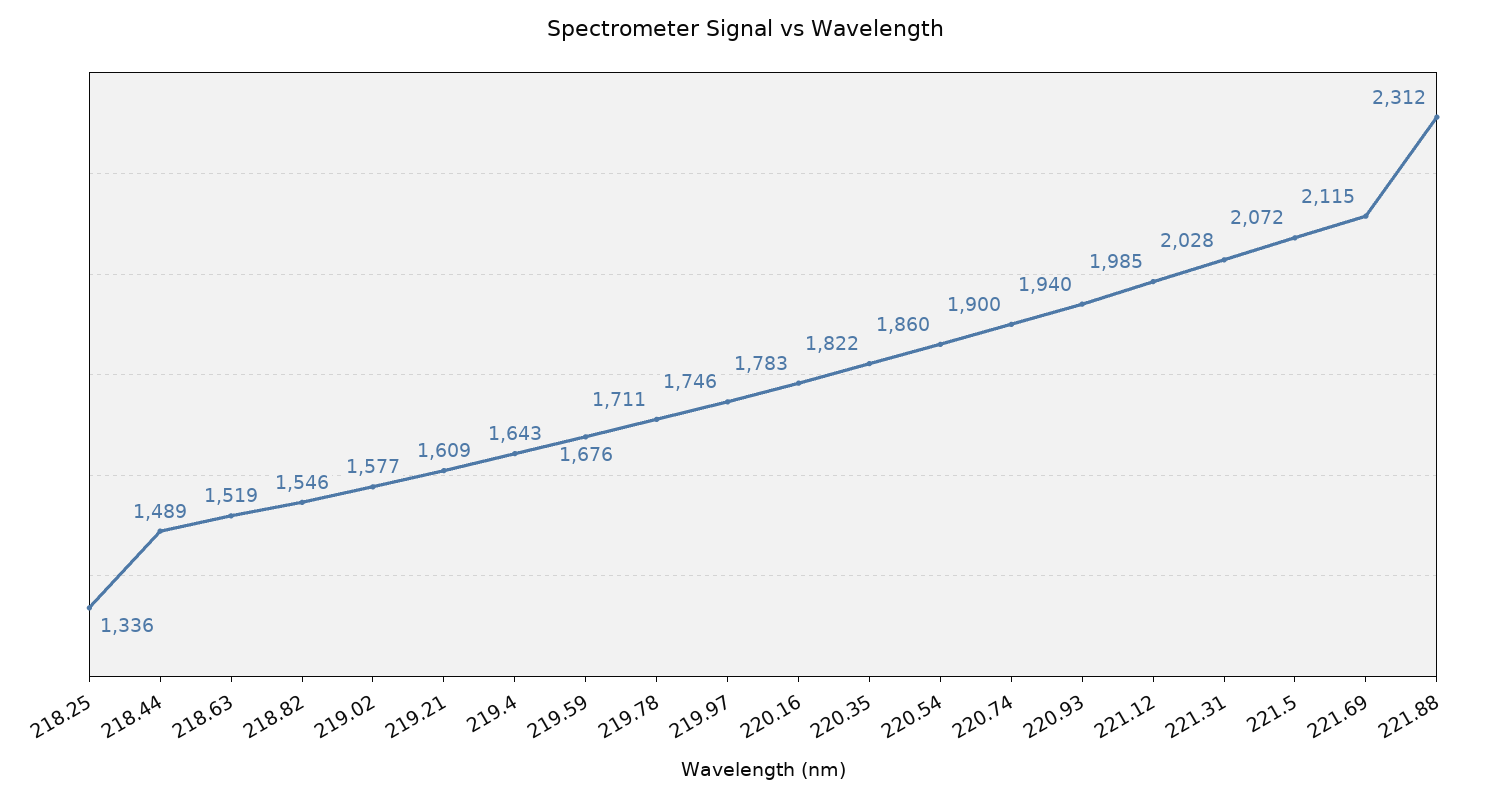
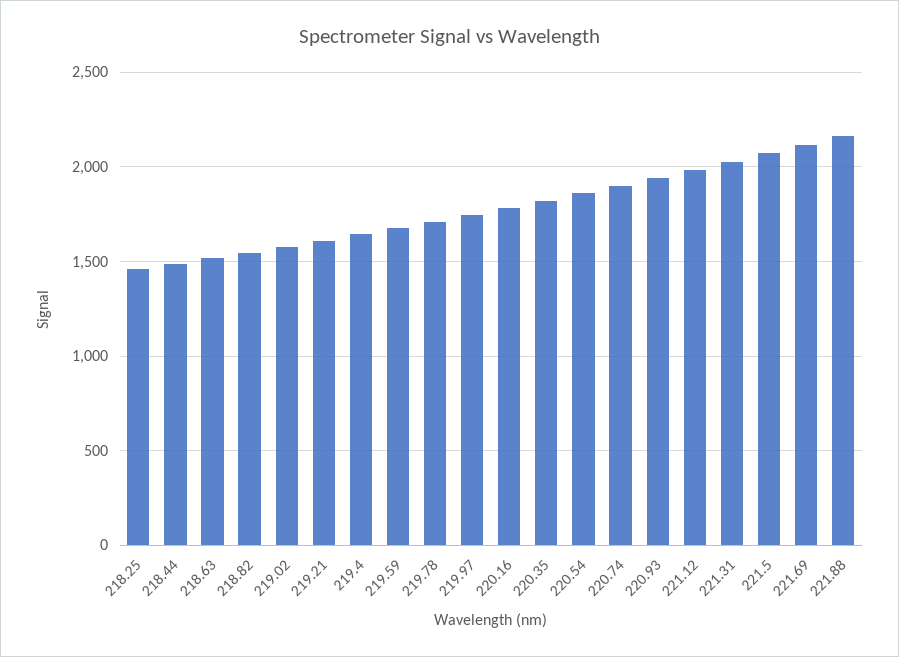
218.25: 1336 -> 1450
221.88: 2312 -> 2150

